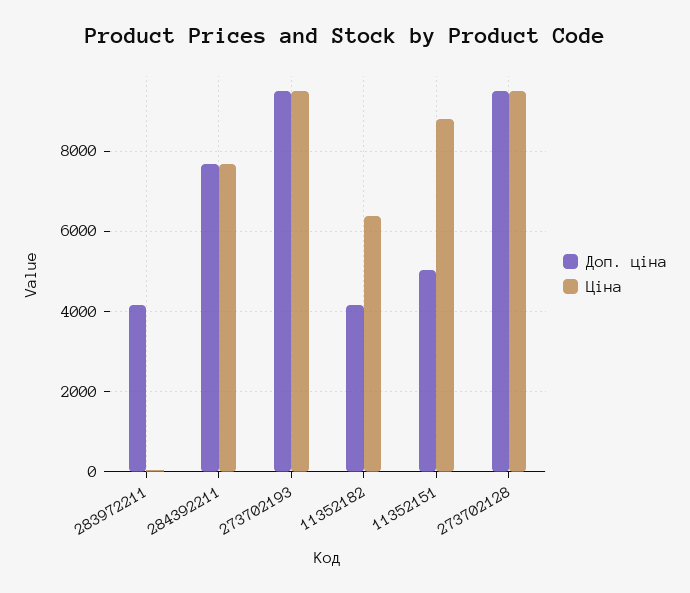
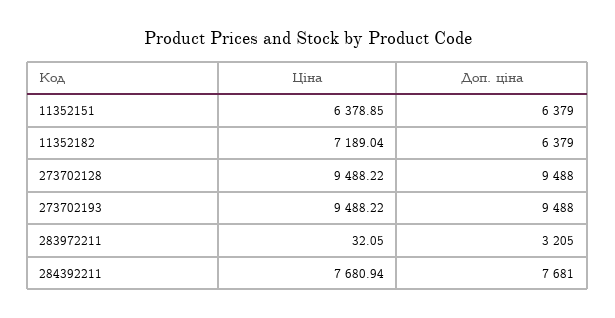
Доп. ціна, 283972211: 4200 -> 3205
Доп. ціна, 11352182: 4200 -> 6379
Ціна, 11352182: 6400 -> 7189.04
Доп. ціна, 11352151: 5000 -> 6379
Ціна, 11352151: 8800 -> 6378.85

